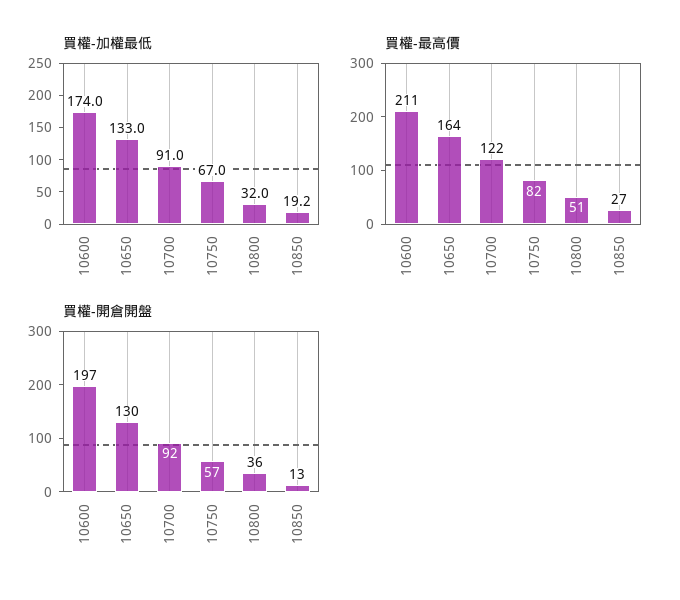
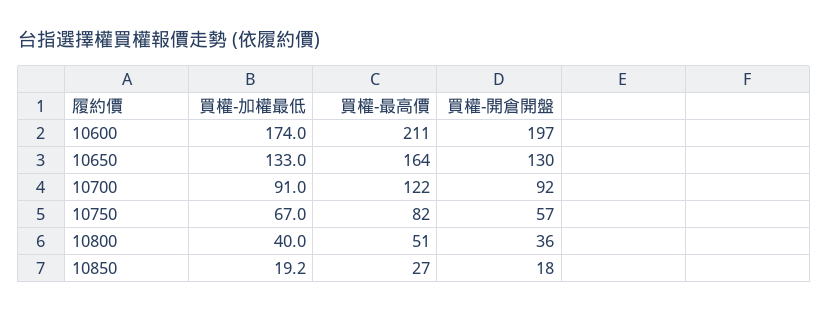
買權-加權最低, 10800: 32 -> 40
買權-開倉開盤, 10850: 13 -> 18

